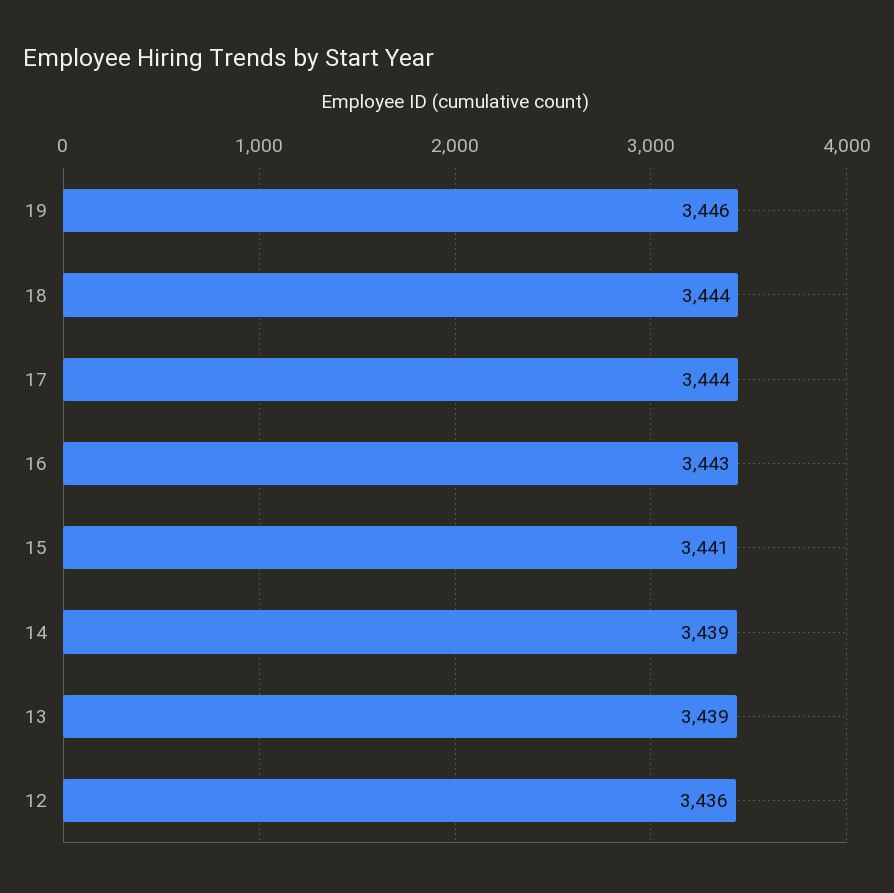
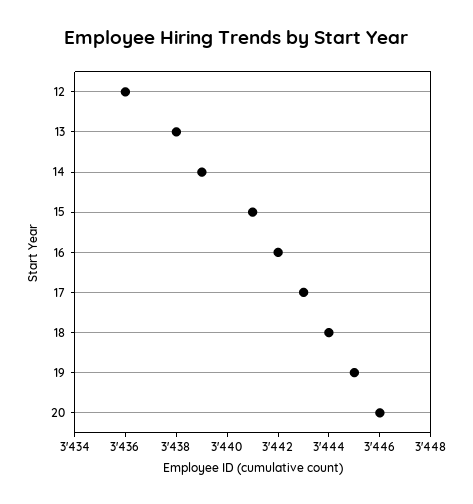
19: 3446 -> 3445
17: 3444 -> 3443
16: 3443 -> 3442
13: 3439 -> 3438
20: none -> 3446

